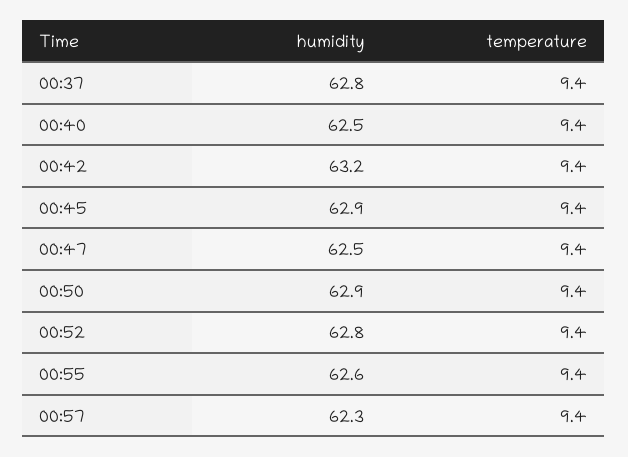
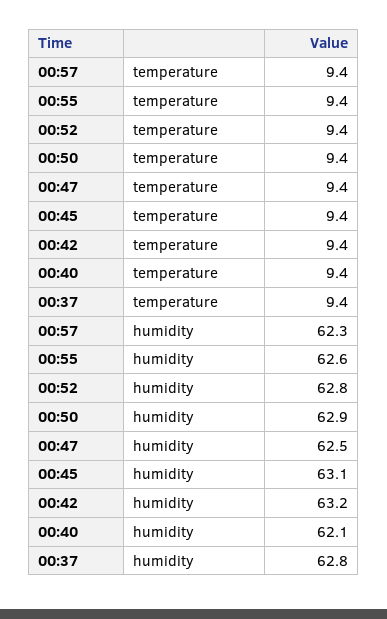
humidity, 00:40: 62.5 -> 62.1
humidity, 00:45: 62.9 -> 63.1

